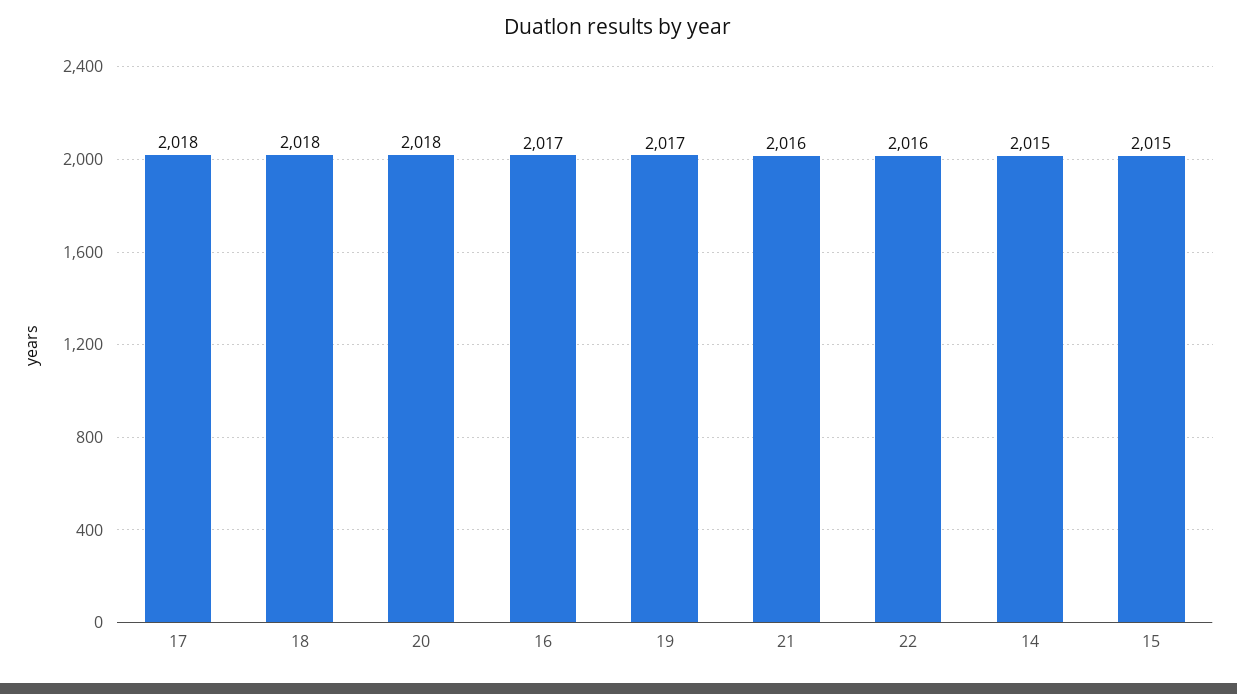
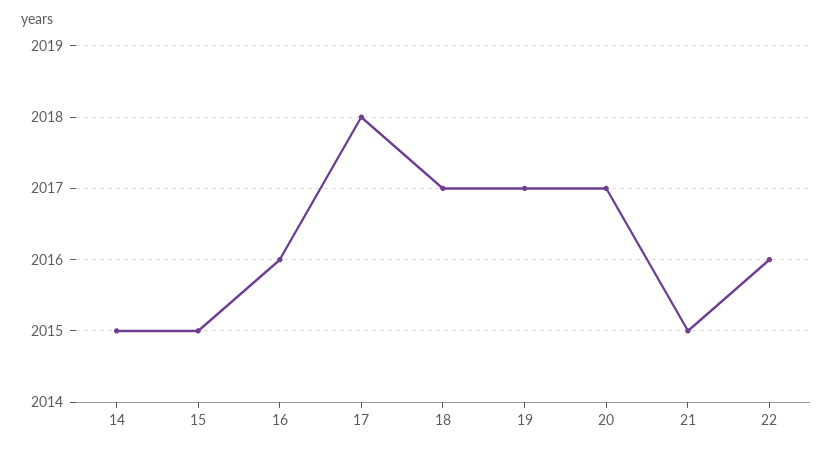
18: 2018 -> 2017
20: 2018 -> 2017
16: 2017 -> 2016
21: 2016 -> 2015

